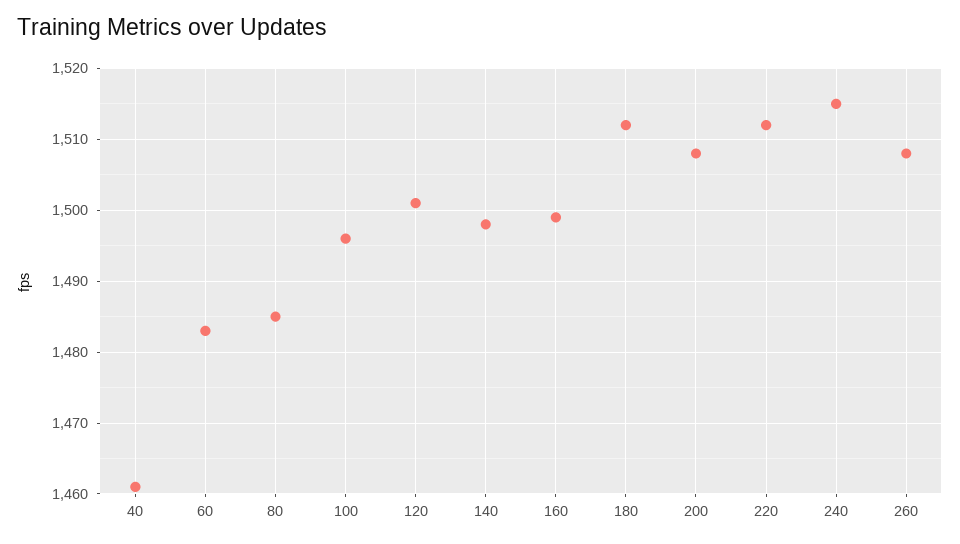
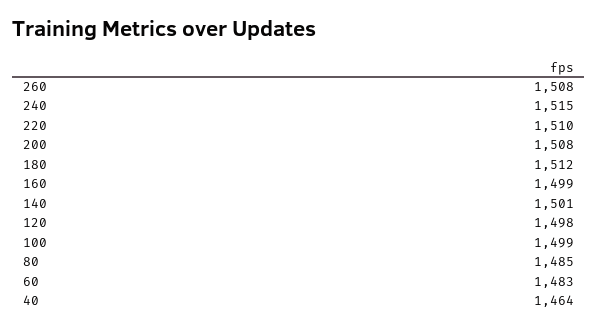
40: 1461 -> 1464
100: 1496 -> 1499
120: 1501 -> 1498
140: 1498 -> 1501
220: 1512 -> 1510

